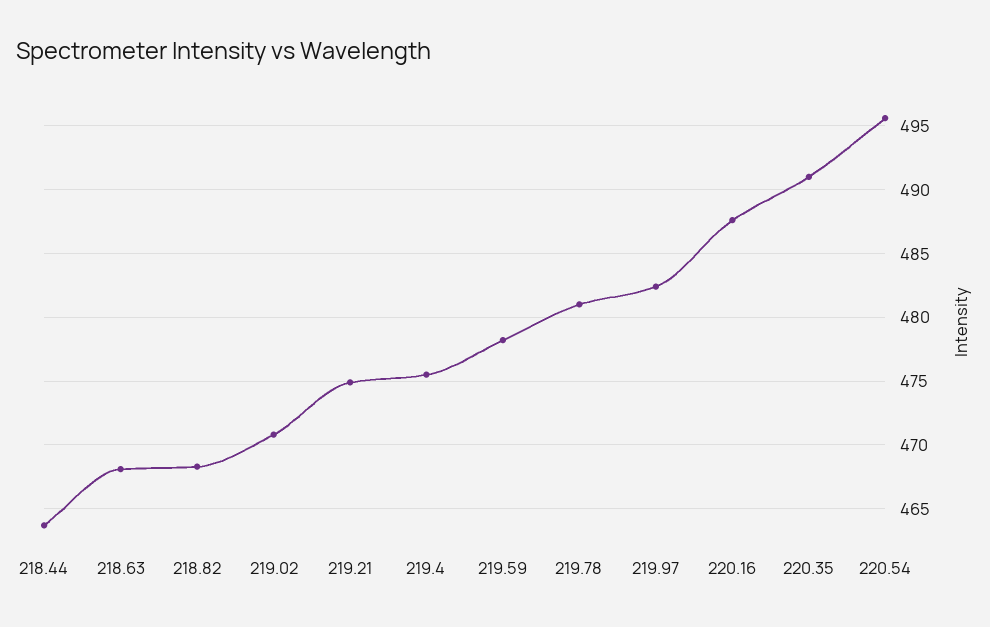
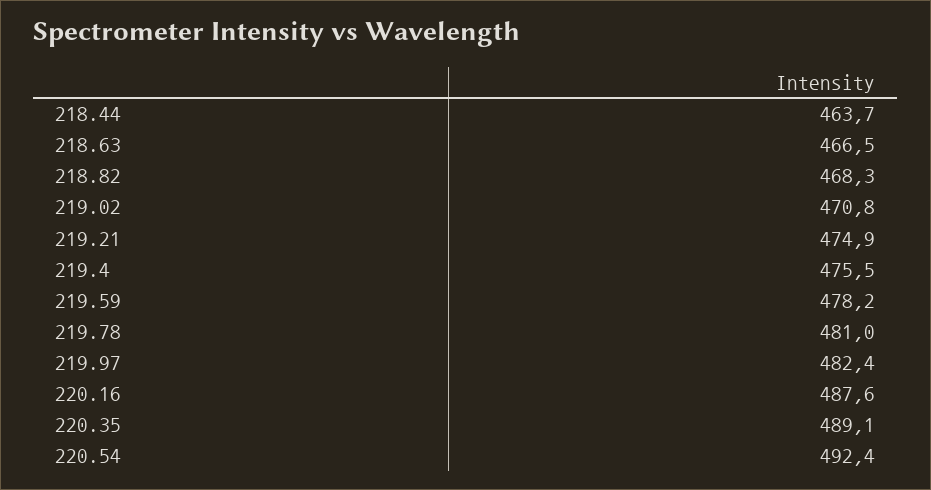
218.63: 468 -> 466.5
220.35: 491 -> 489.1
220.54: 495.5 -> 492.4

